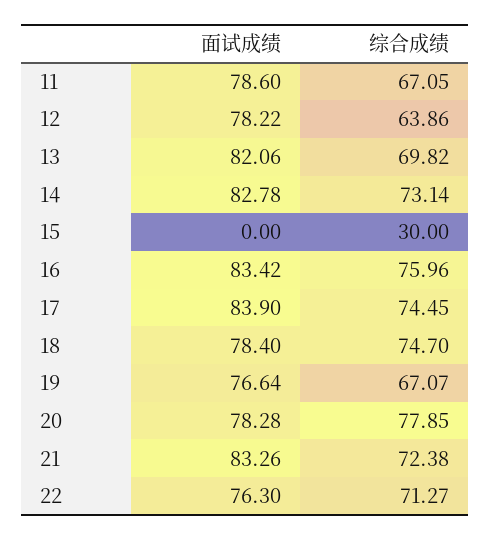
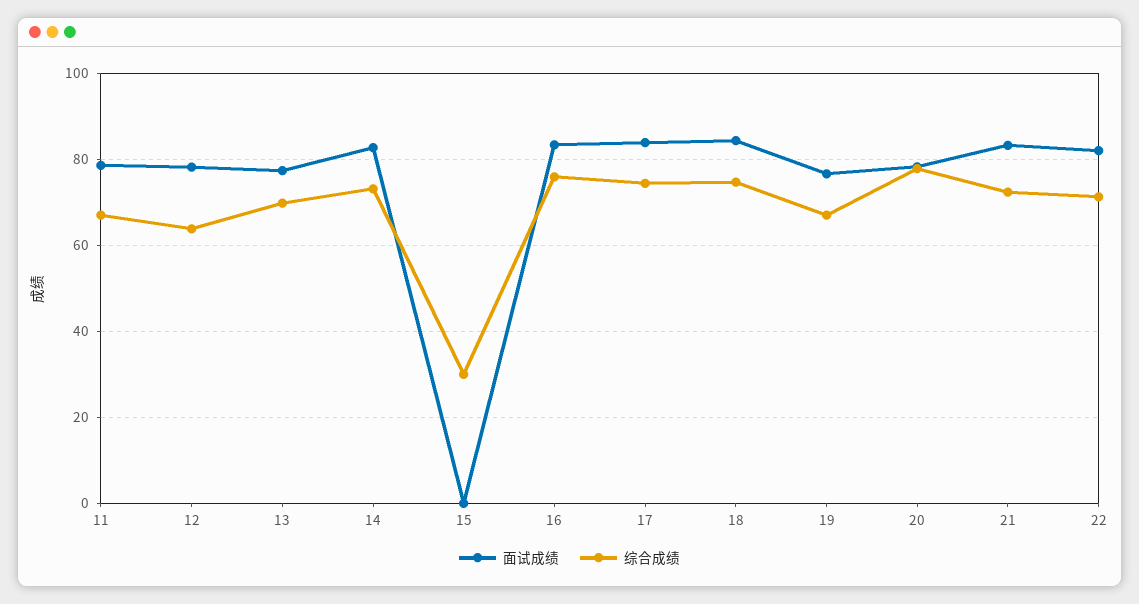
面试成绩, 13: 82.06 -> 78
面试成绩, 18: 78.4 -> 84
面试成绩, 22: 76.3 -> 82

